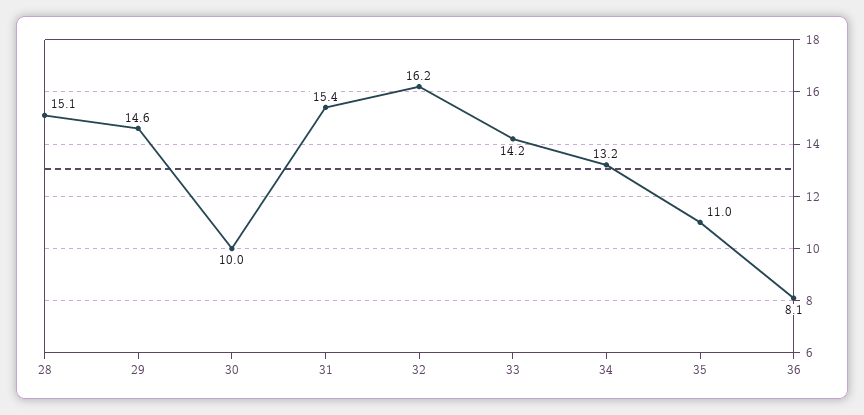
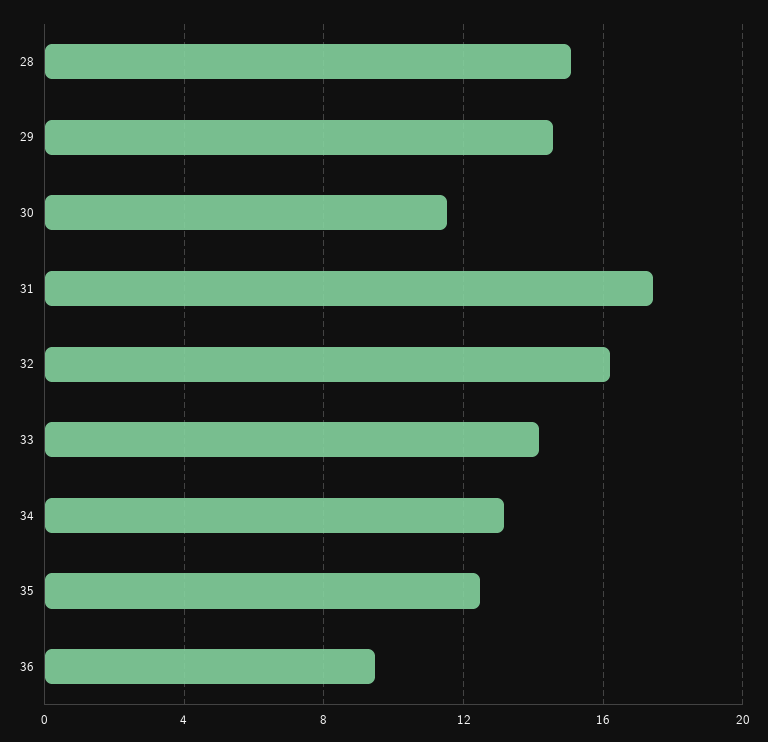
30: 10 -> 11.5
31: 15.4 -> 17.5
35: 11 -> 12.5
36: 8.1 -> 9.5

